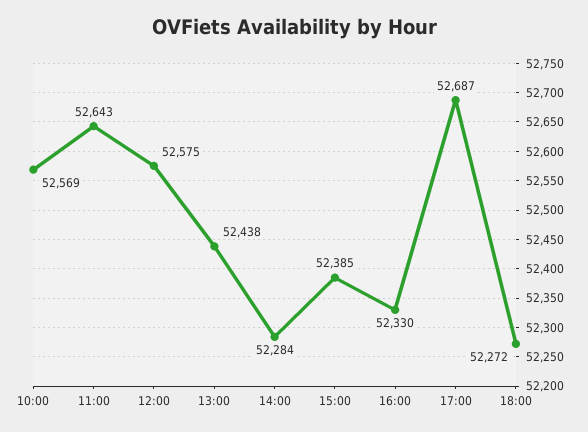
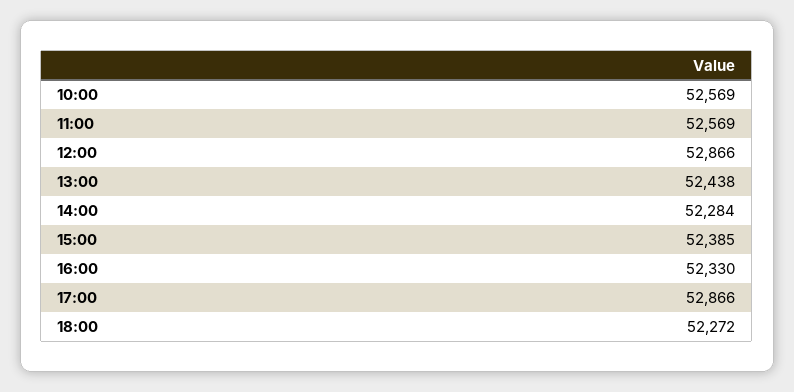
11:00: 52643 -> 52569
12:00: 52575 -> 52866
17:00: 52687 -> 52866

